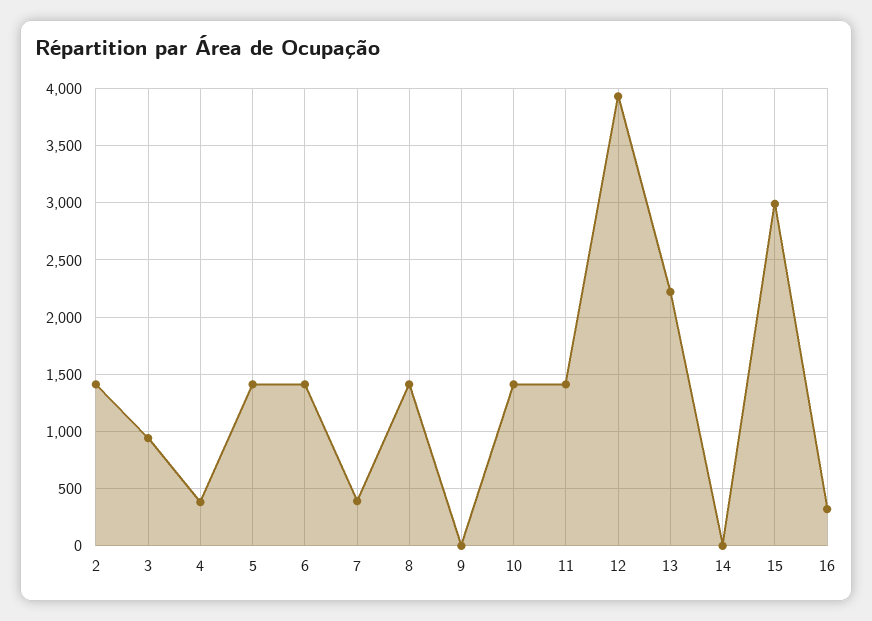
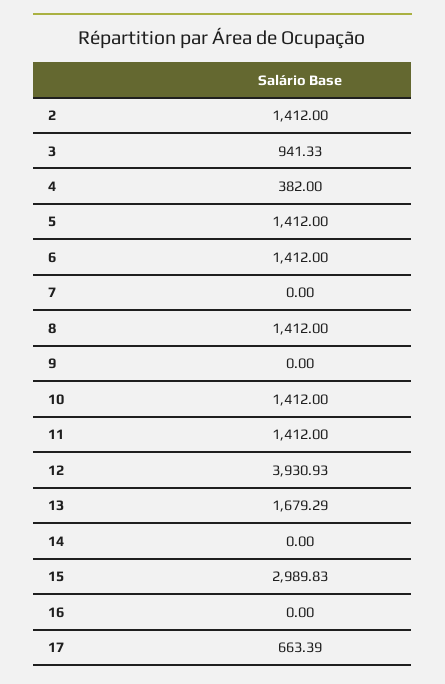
7: 400 -> 0
13: 2200 -> 1679.29
16: 300 -> 0
17: none -> 663.39

